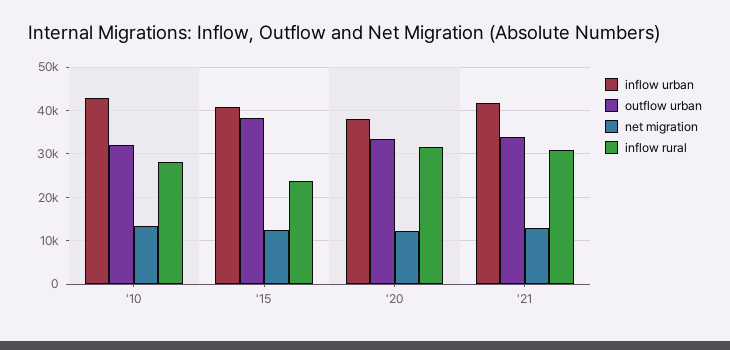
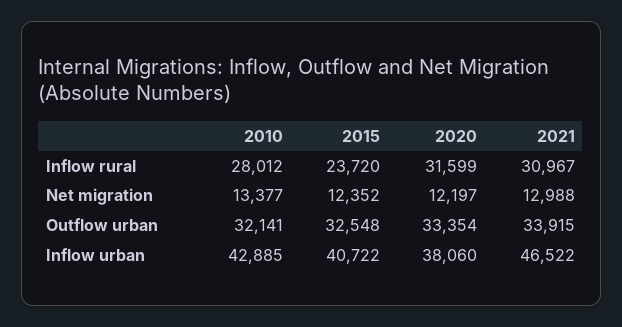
outflow urban, '15: 38000 -> 32548
inflow urban, '21: 42000 -> 46522

